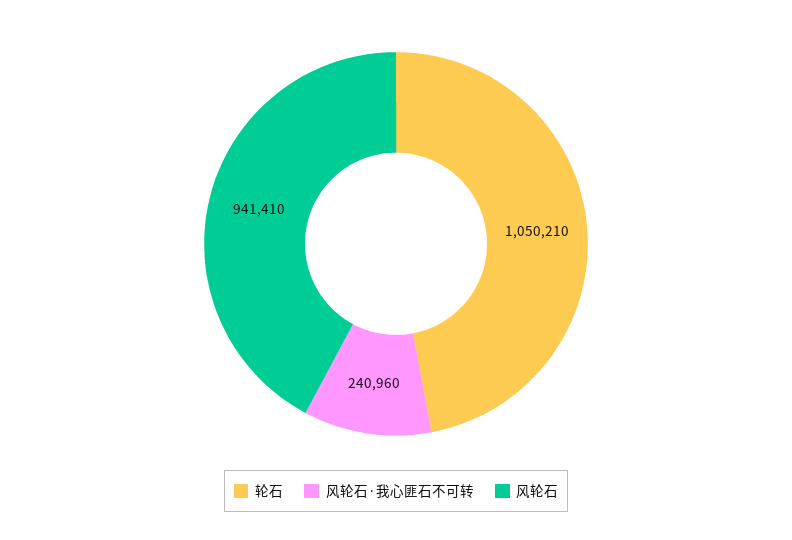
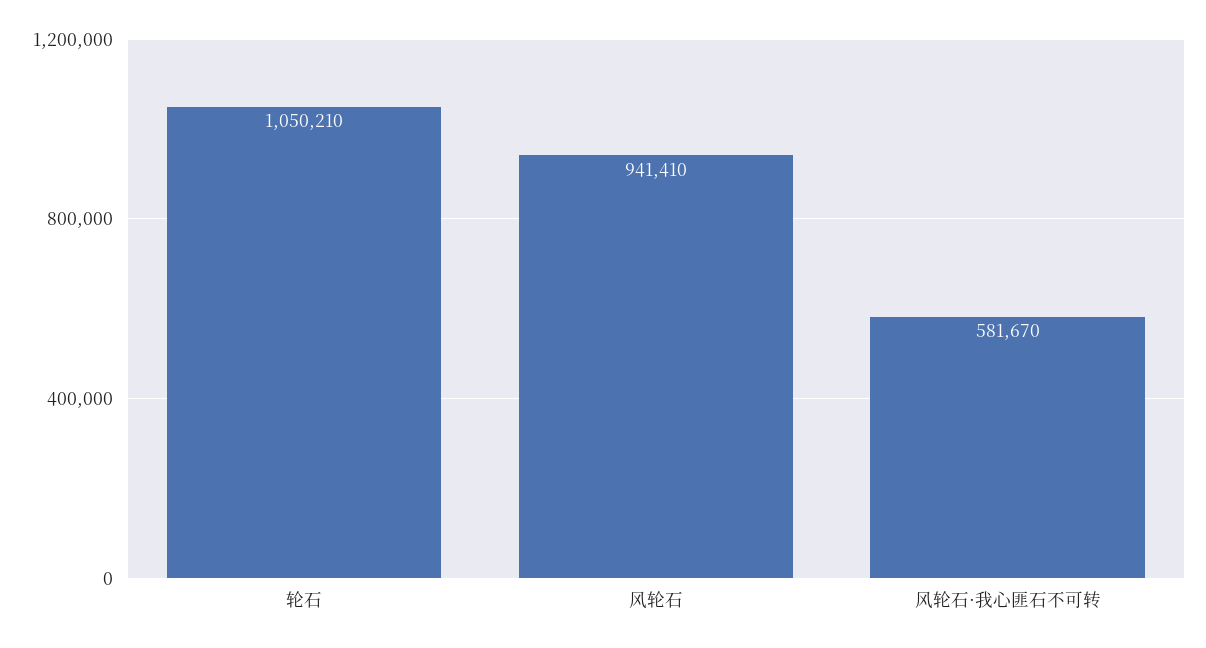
风轮石·我心匪石不可转: 240960 -> 581670

